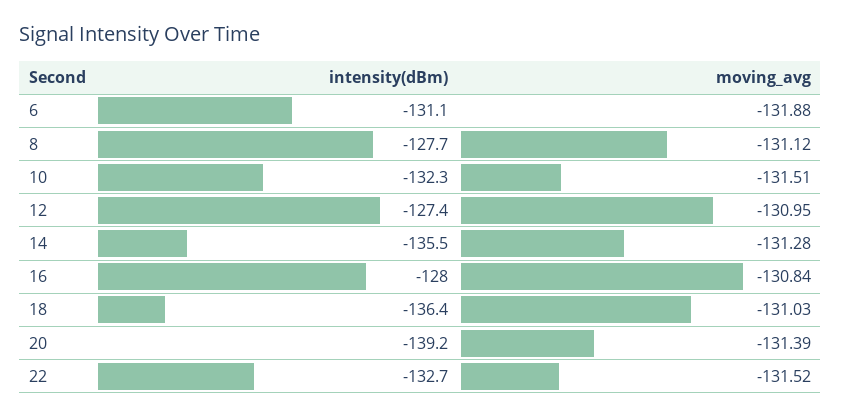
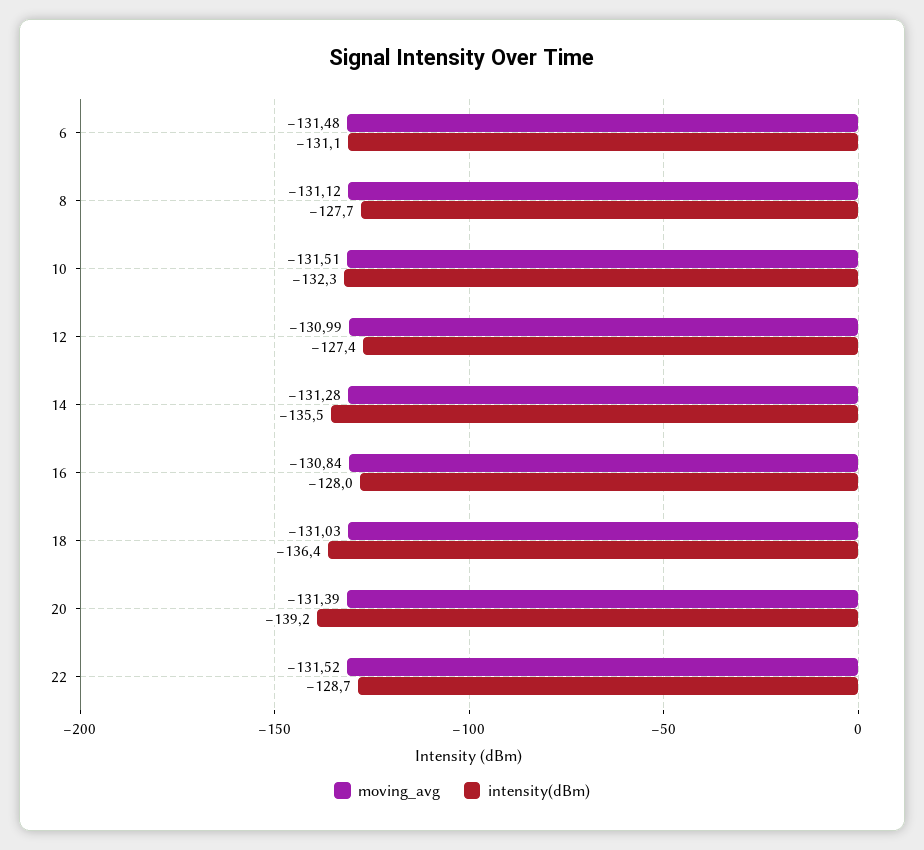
moving_avg, 6: -131.88 -> -131.48
moving_avg, 12: -130.95 -> -130.99
intensity(dBm), 22: -132.7 -> -128.7

